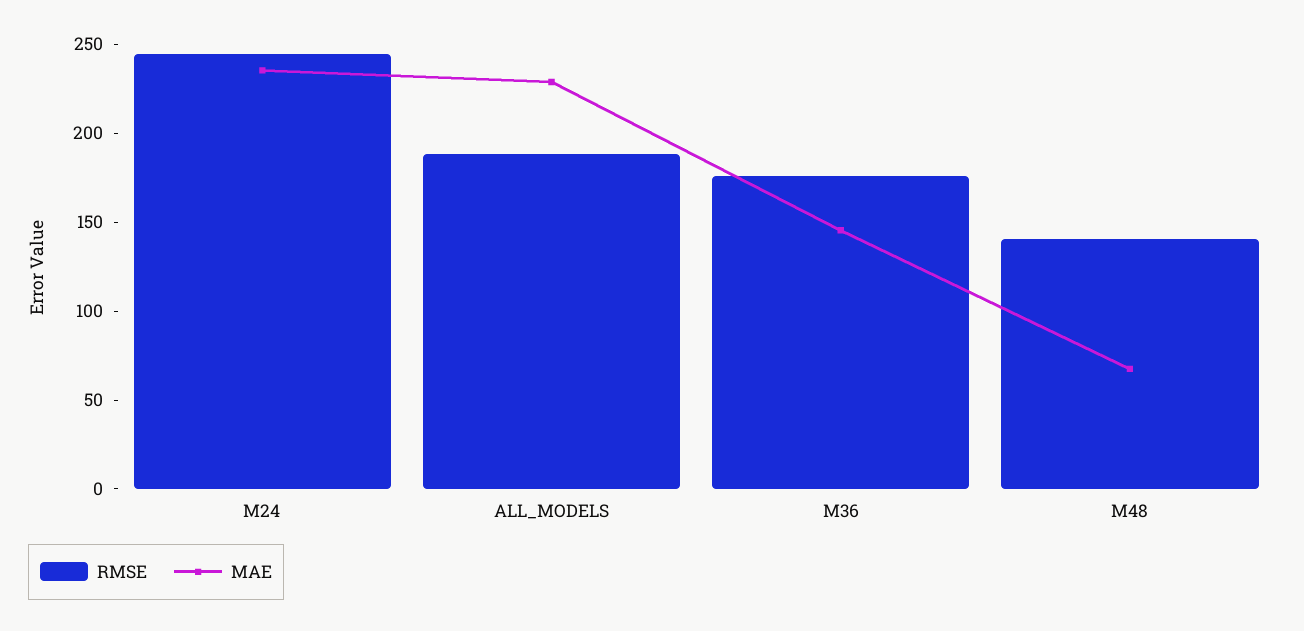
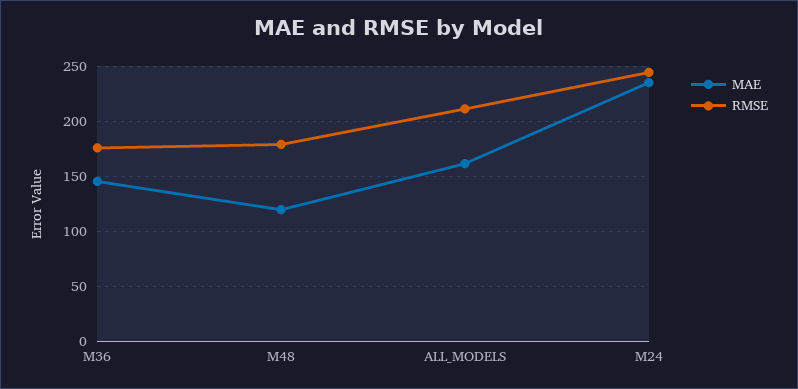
RMSE, ALL_MODELS: 190 -> 210
MAE, ALL_MODELS: 230 -> 160
RMSE, M48: 140 -> 180
MAE, M48: 70 -> 120

